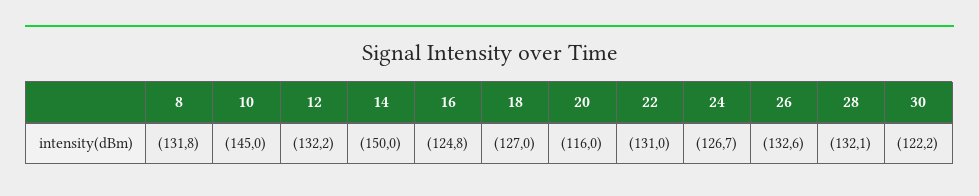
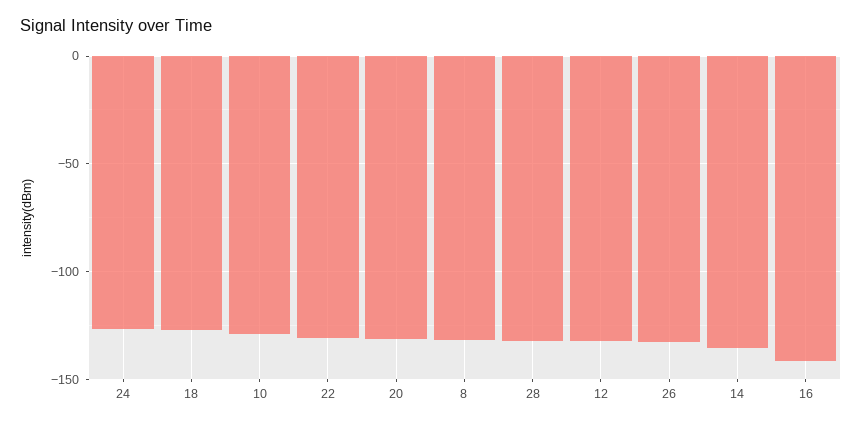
10: -145 -> -130
14: -150 -> -135
16: -124.8 -> -140
20: -116 -> -130
30: -122.2 -> none

